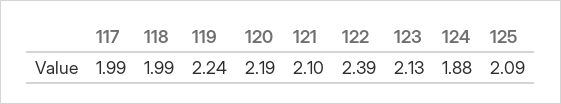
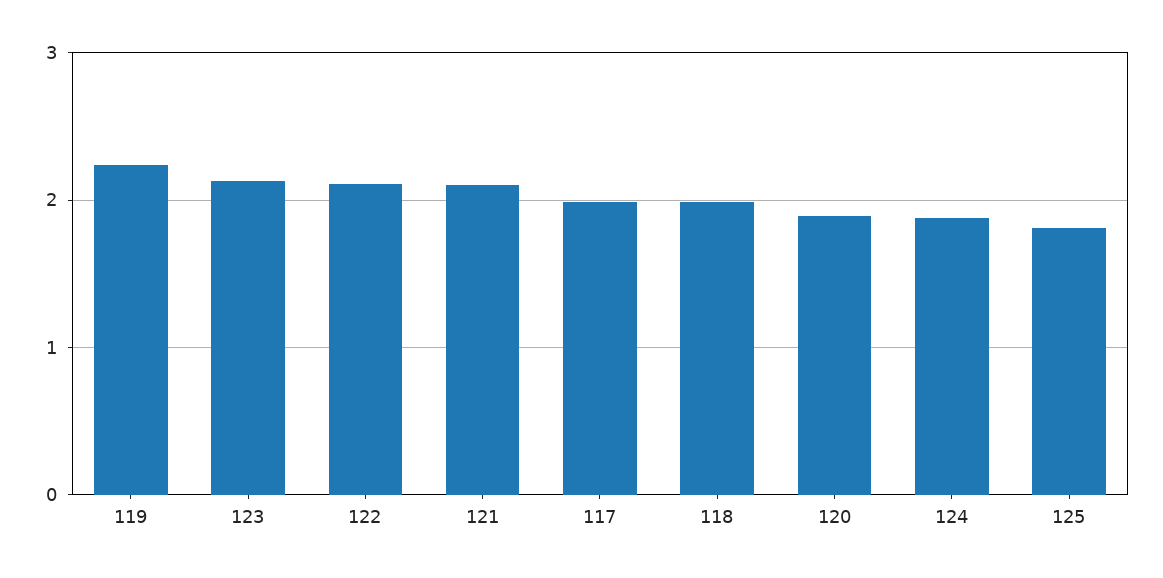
120: 2.19 -> 1.9
122: 2.39 -> 2.1
125: 2.09 -> 1.8

